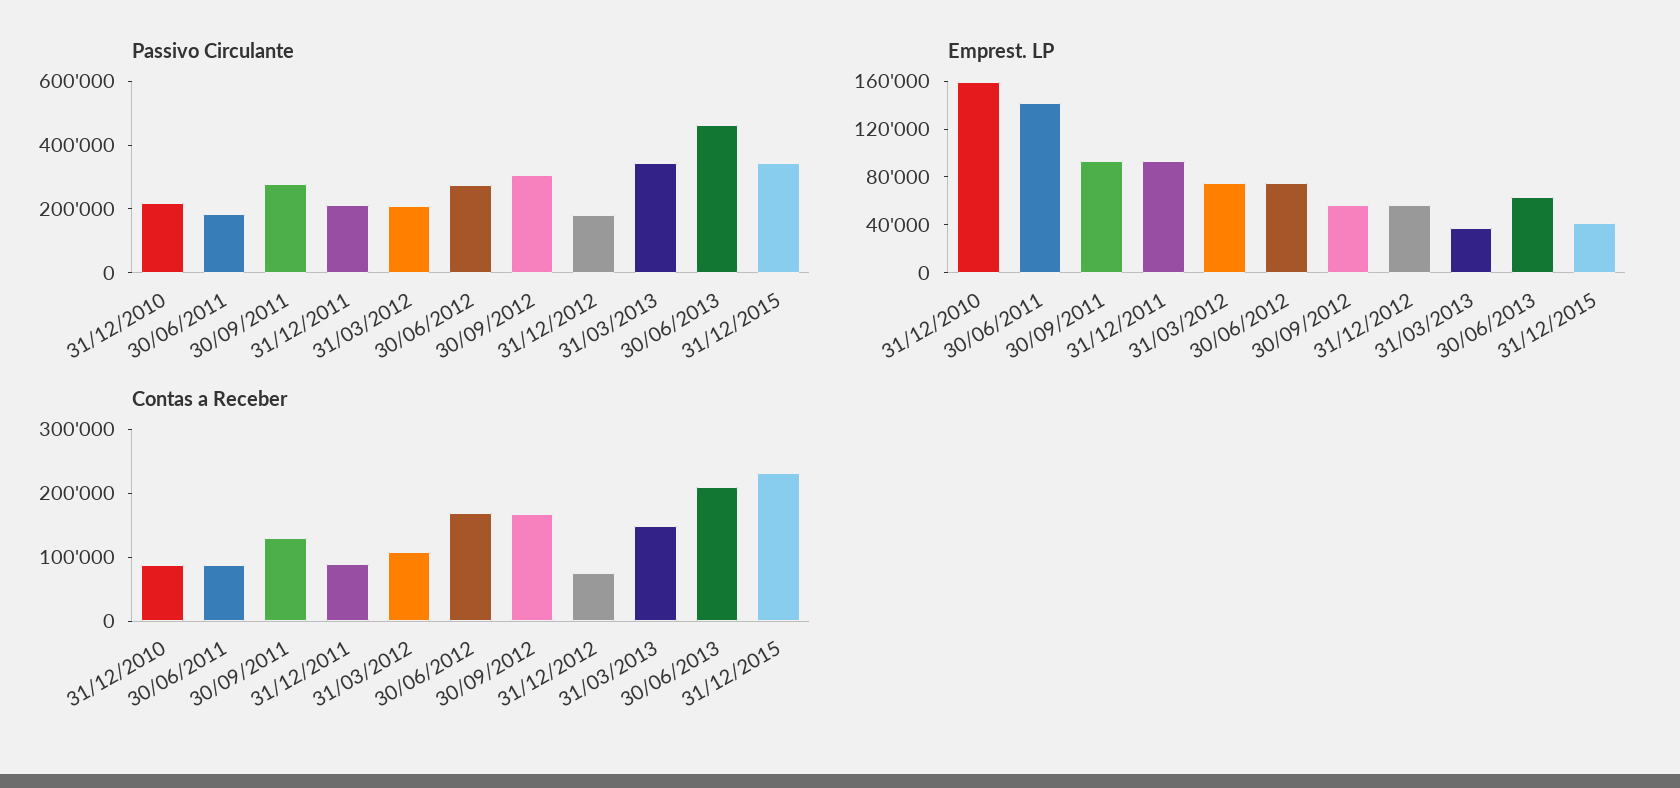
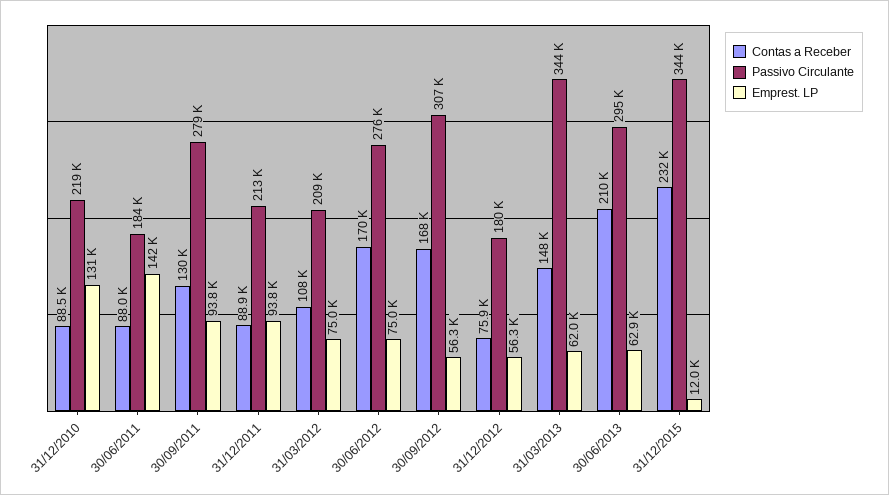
Passivo Circulante, 30/06/2013: 450000 -> 295000
Emprest. LP, 31/12/2010: 160000 -> 131000
Emprest. LP, 31/03/2013: 40000 -> 62000
Emprest. LP, 31/12/2015: 40000 -> 12000

